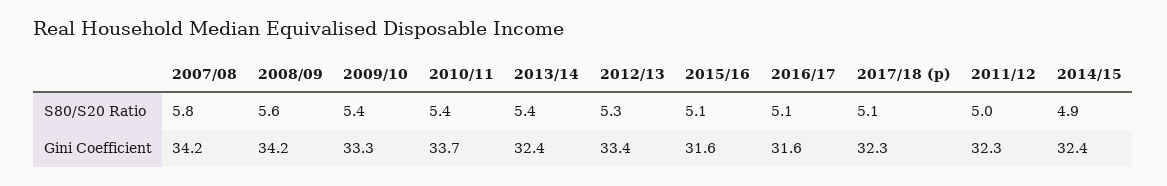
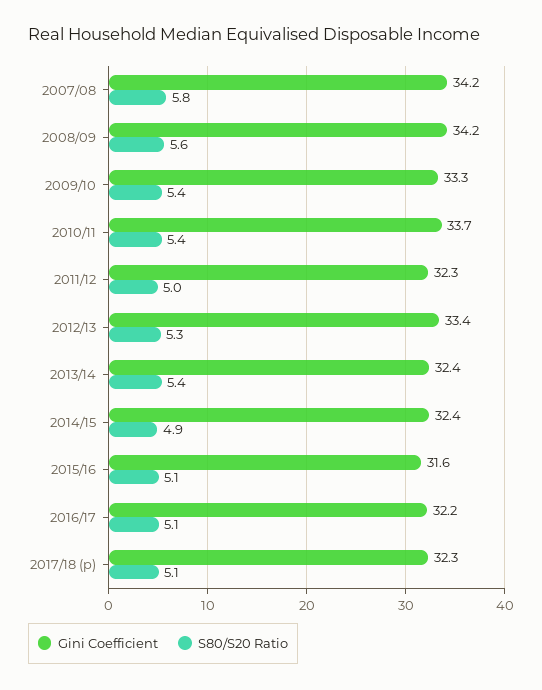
Gini Coefficient, 2016/17: 31.6 -> 32.2

